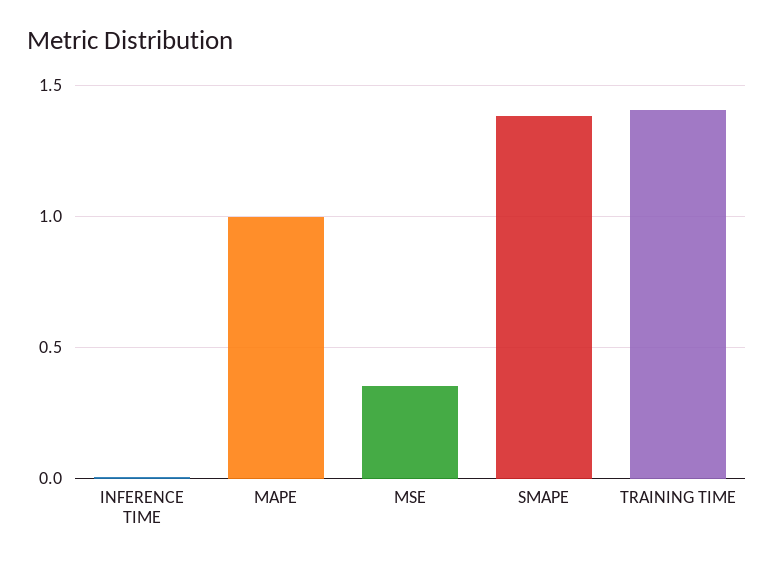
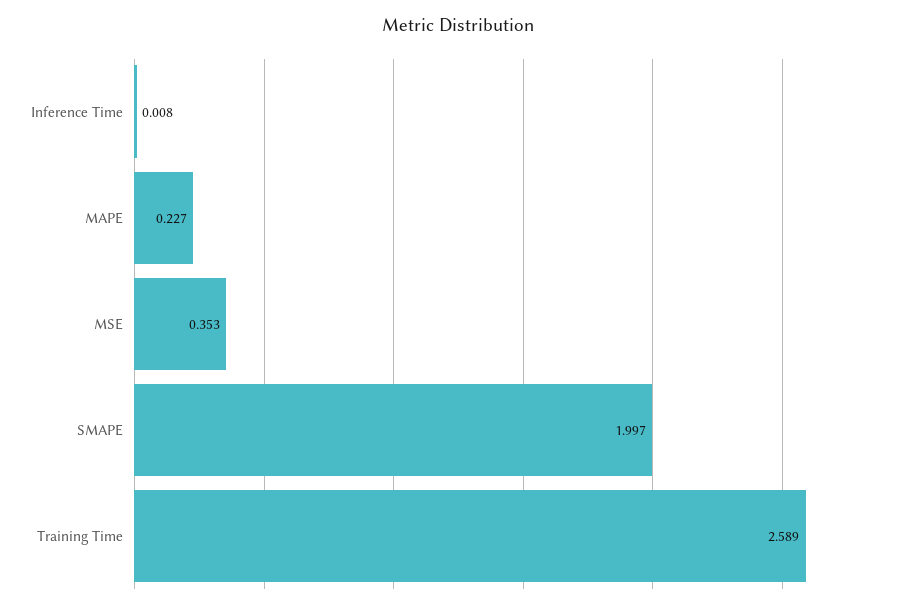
MAPE: 1 -> 0.227
SMAPE: 1.4 -> 1.997
TRAINING TIME: 1.4 -> 2.589

